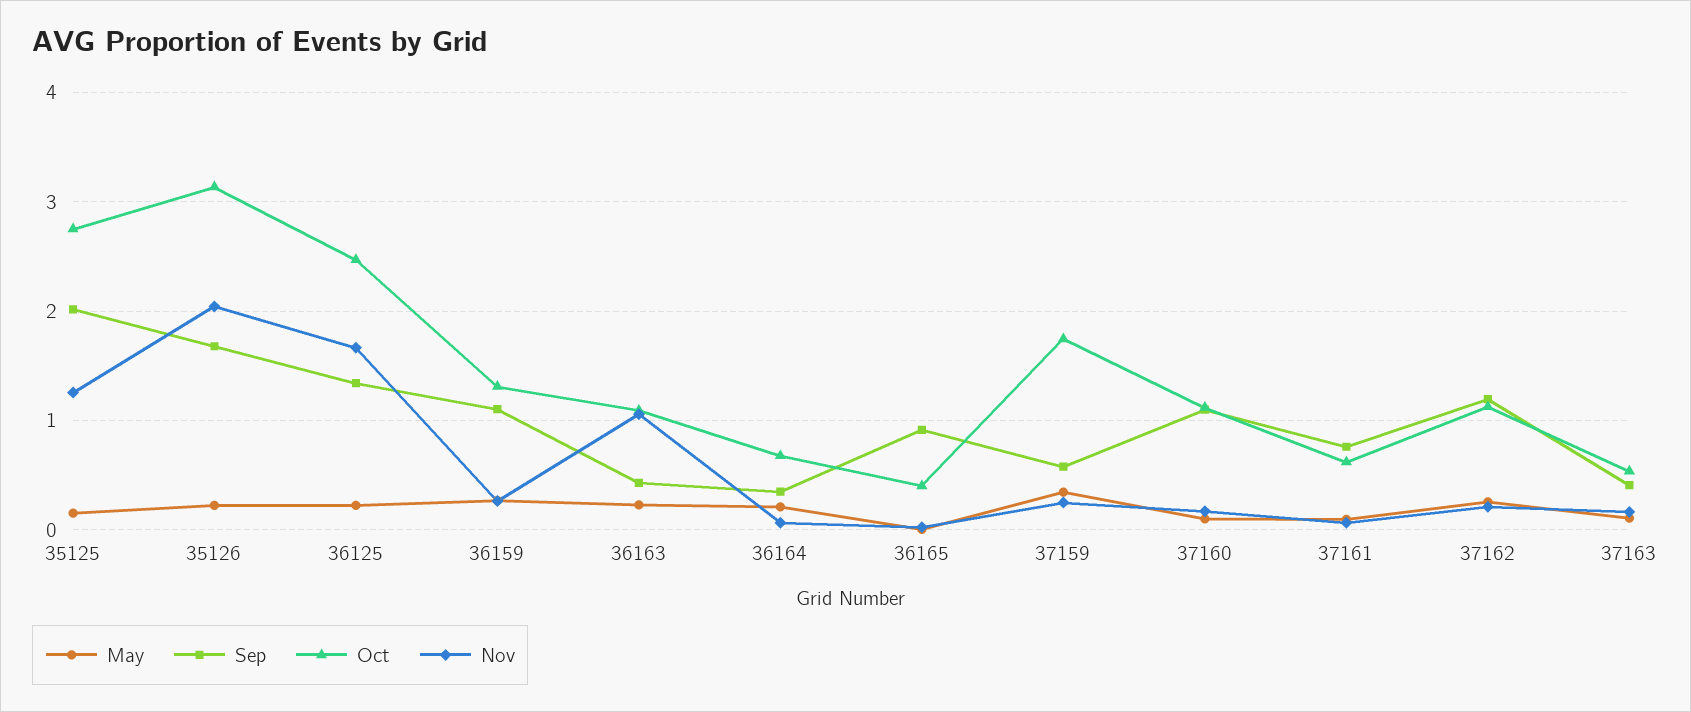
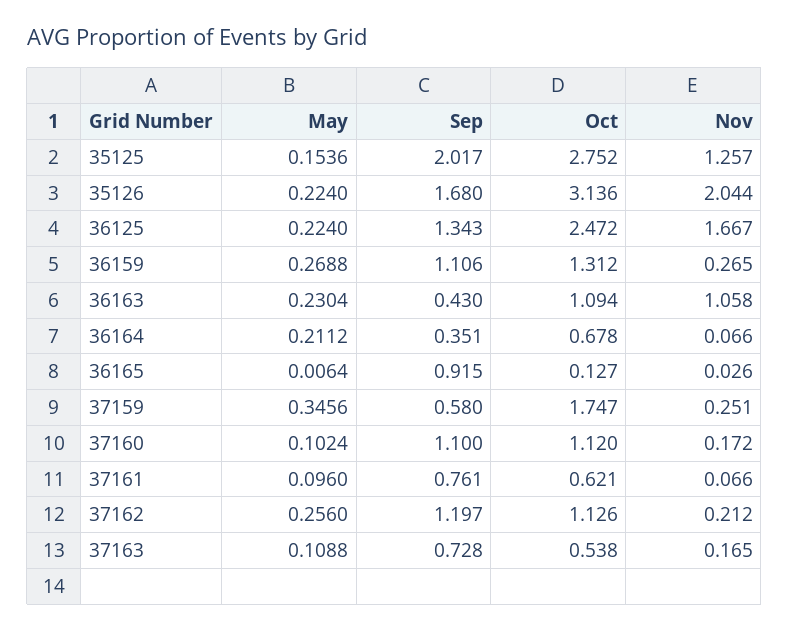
Oct, 36165: 0.4 -> 0.127
Sep, 37163: 0.4 -> 0.728

